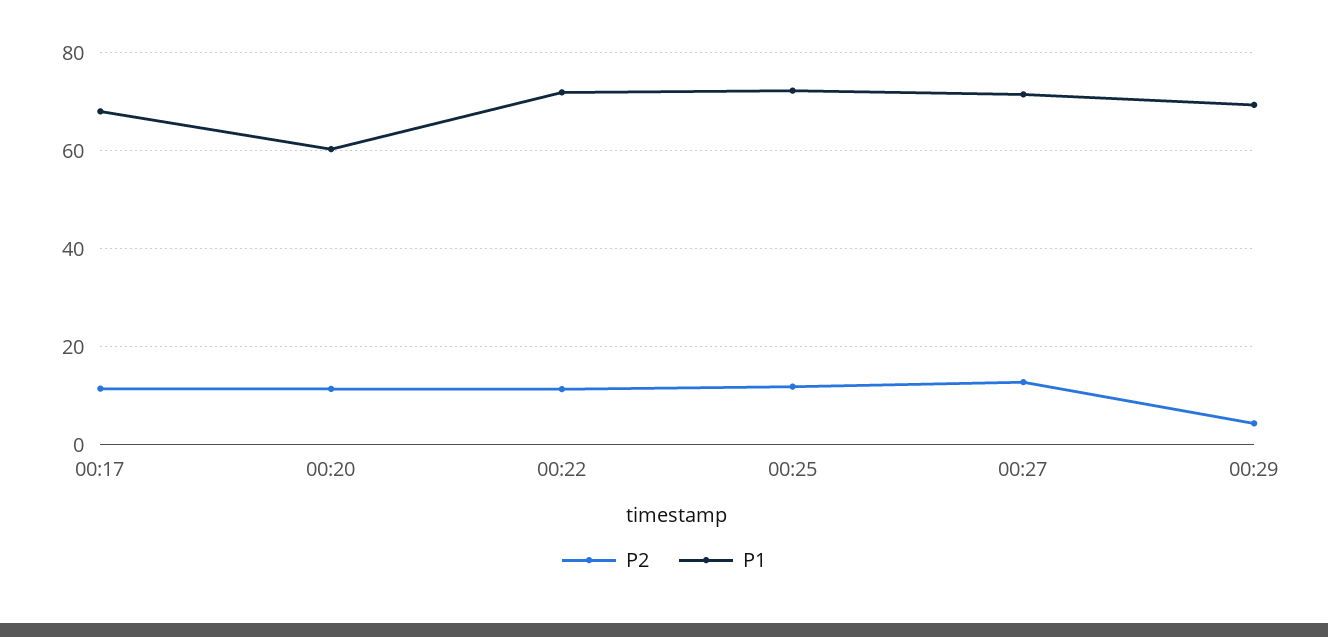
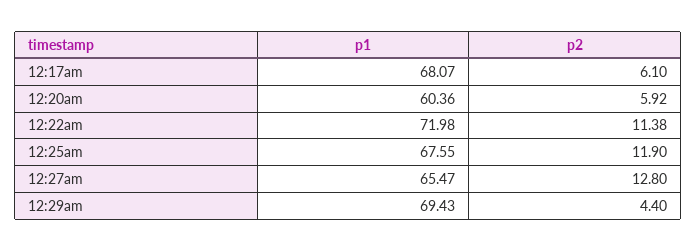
P2, 00:17: 12 -> 6.1
P2, 00:20: 12 -> 5.92
P1, 00:25: 72 -> 67.55
P1, 00:27: 72 -> 65.47

